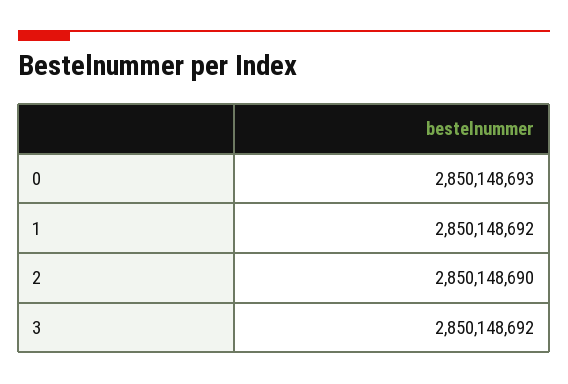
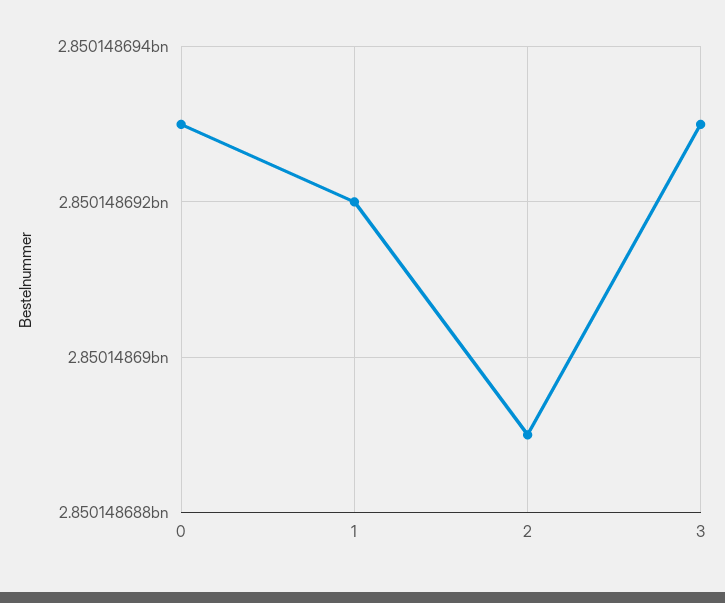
2: 2850148690 -> 2850148689
3: 2850148692 -> 2850148693

